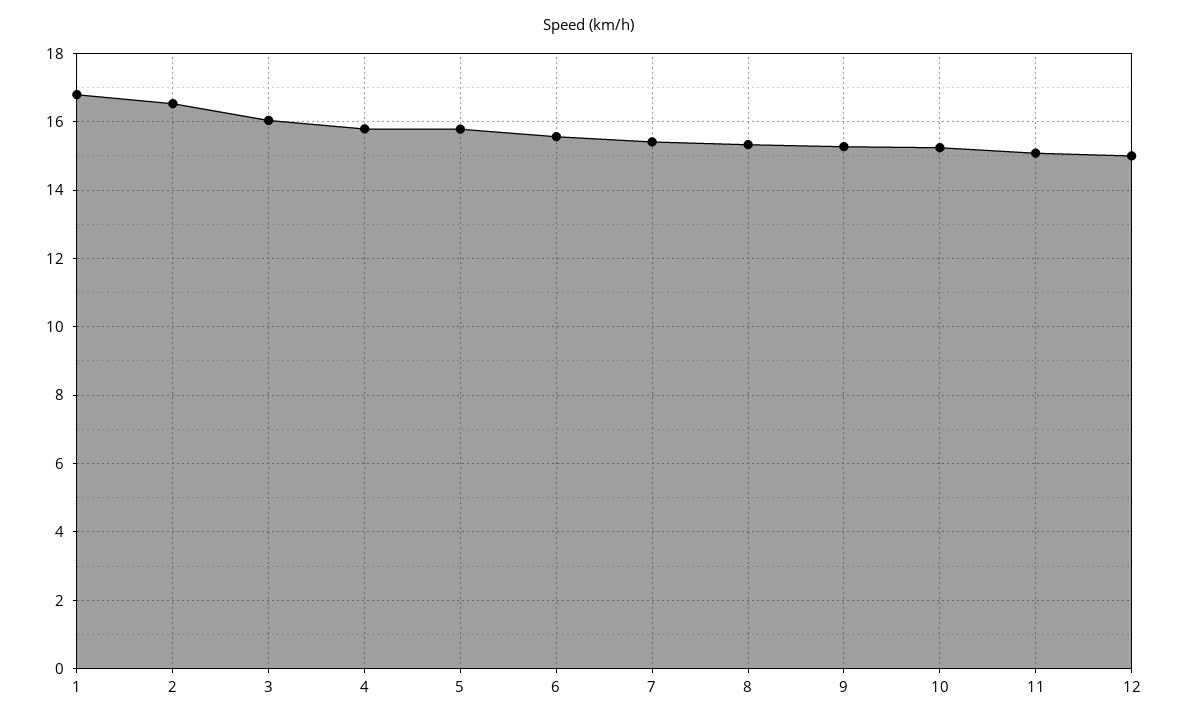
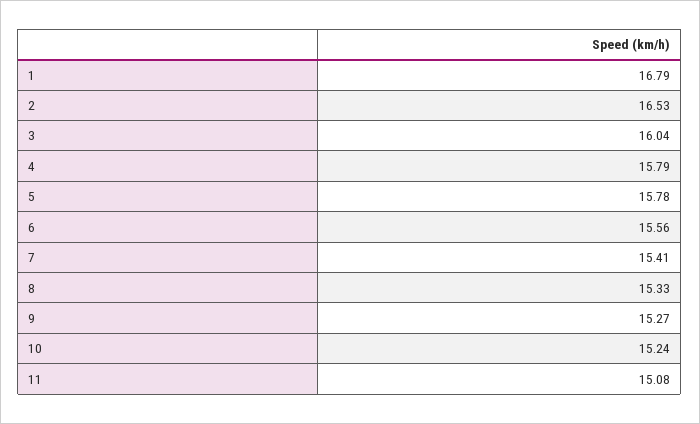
12: 15 -> none

